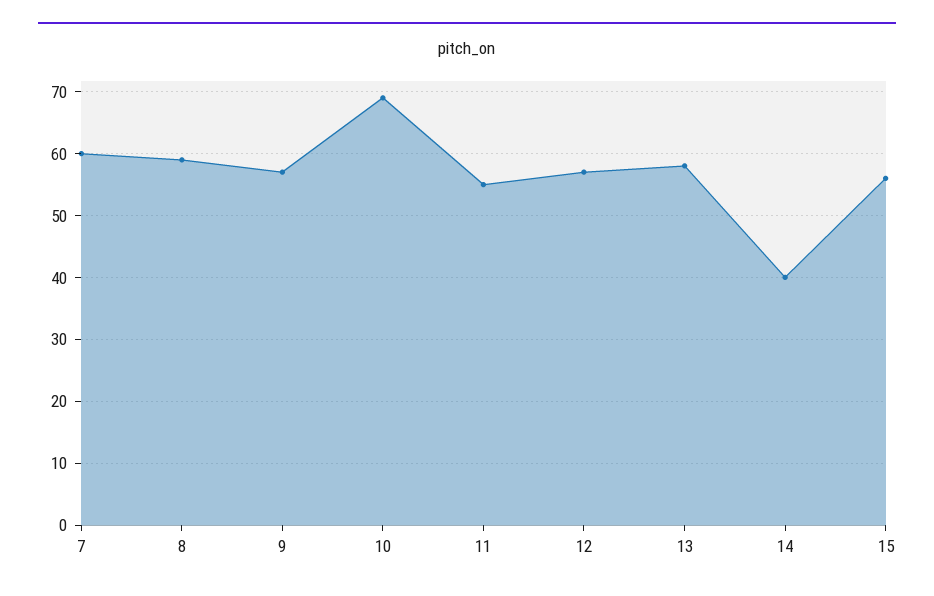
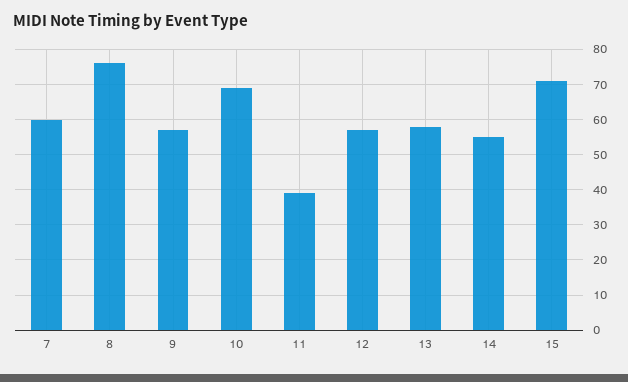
8: 59 -> 75
11: 55 -> 40
14: 40 -> 55
15: 56 -> 70

